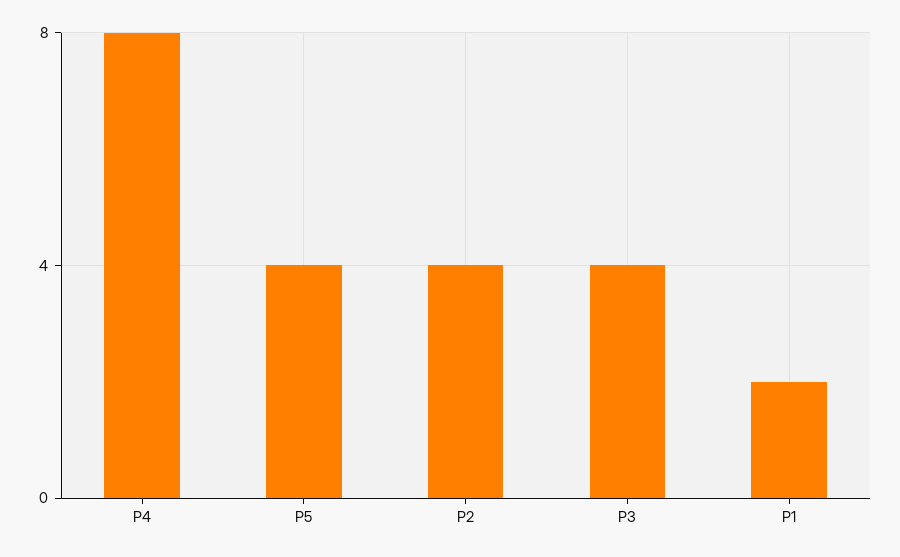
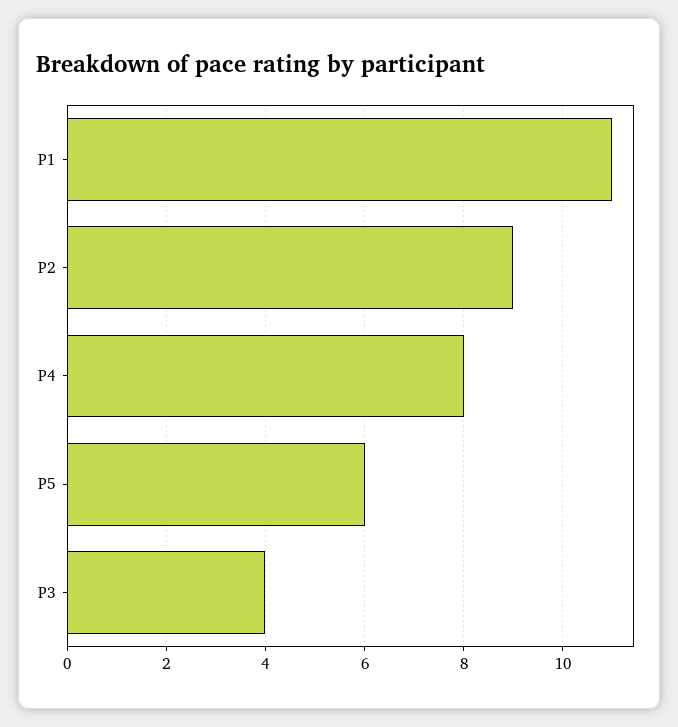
P5: 4 -> 6
P2: 4 -> 9
P1: 2 -> 11

